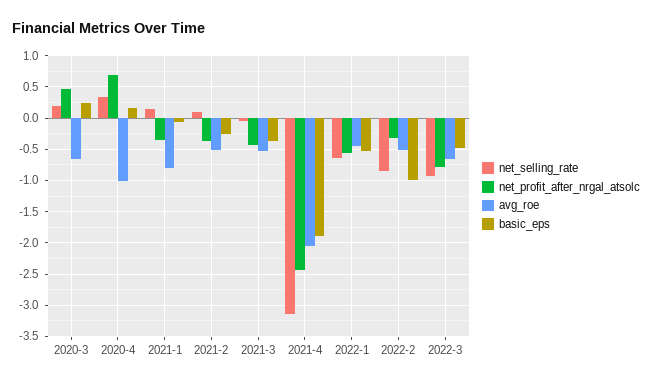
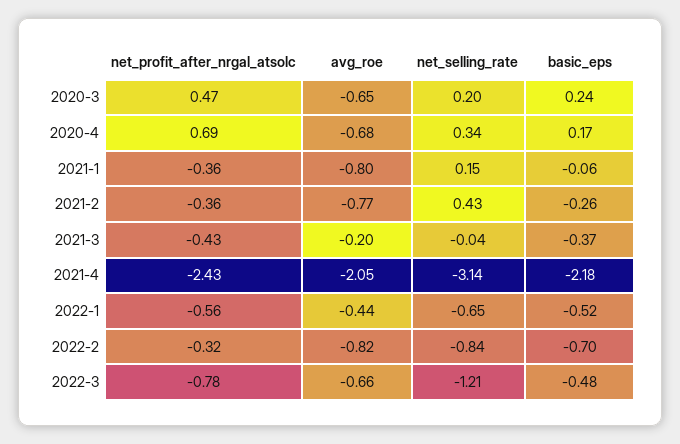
avg_roe, 2020-4: -1 -> -0.68
net_selling_rate, 2021-2: 0.1 -> 0.43
avg_roe, 2021-2: -0.5 -> -0.77
avg_roe, 2021-3: -0.5 -> -0.2
basic_eps, 2021-4: -1.9 -> -2.18
avg_roe, 2022-2: -0.5 -> -0.82
basic_eps, 2022-2: -1 -> -0.7
net_selling_rate, 2022-3: -0.9 -> -1.21

